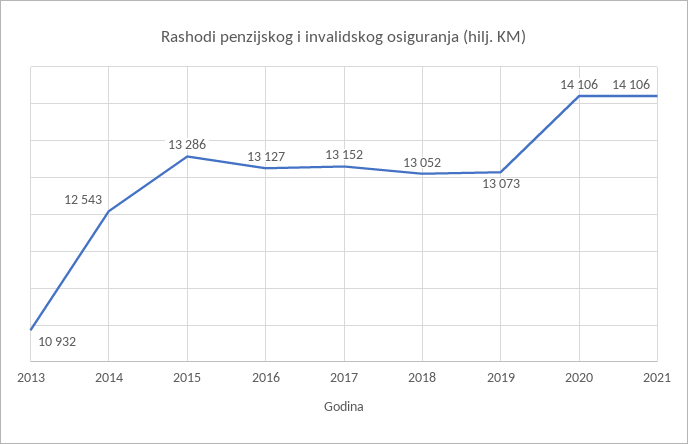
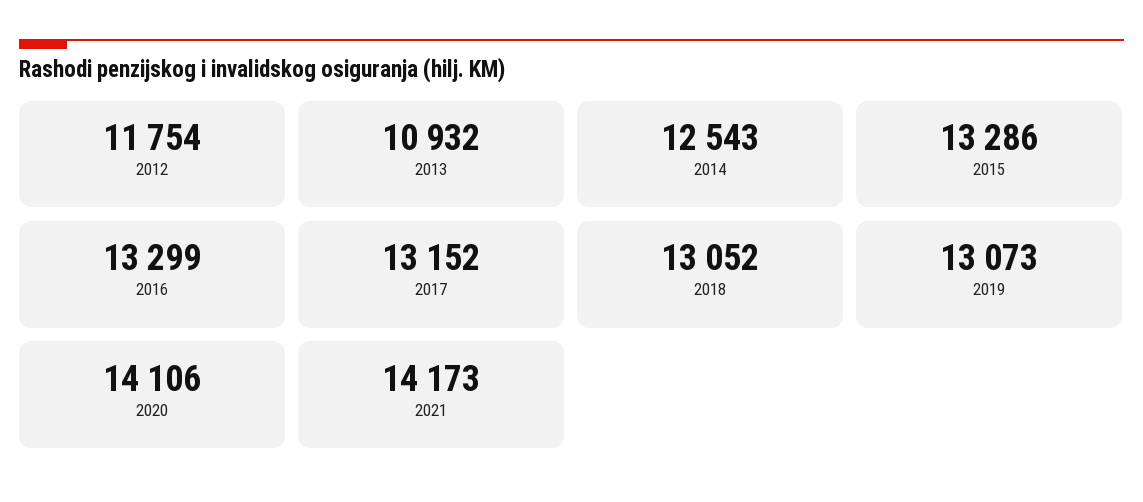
2016: 13127 -> 13299
2021: 14106 -> 14173
2012: none -> 11754

